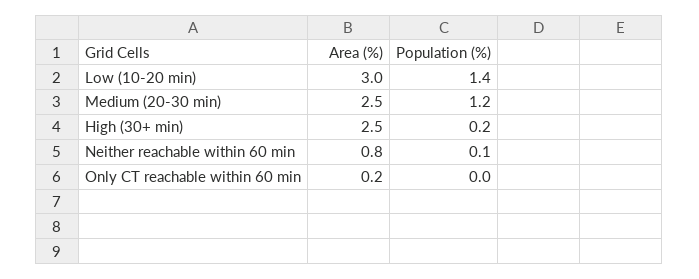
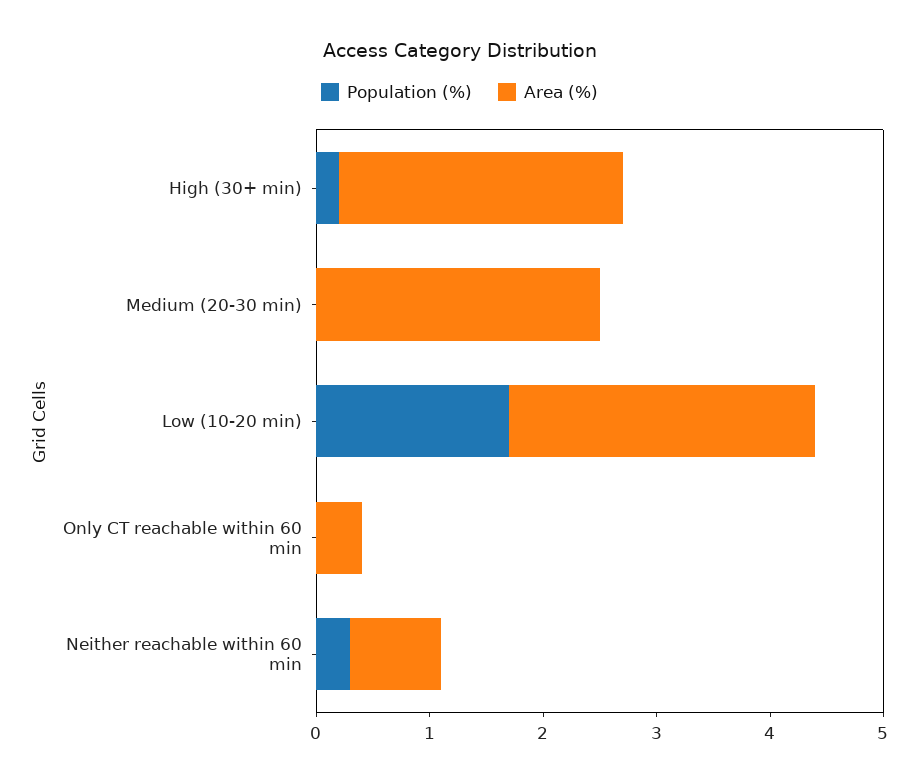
Area (%), Low (10-20 min): 3 -> 2.7
Population (%), Low (10-20 min): 1.4 -> 1.7
Population (%), Medium (20-30 min): 1.2 -> 0
Population (%), Neither reachable within 60 min: 0.1 -> 0.3
Area (%), Only CT reachable within 60 min: 0.2 -> 0.4

